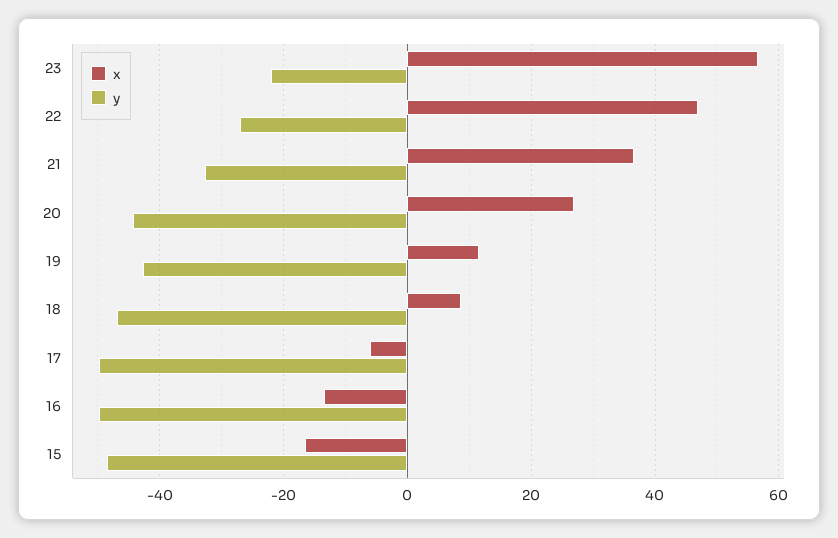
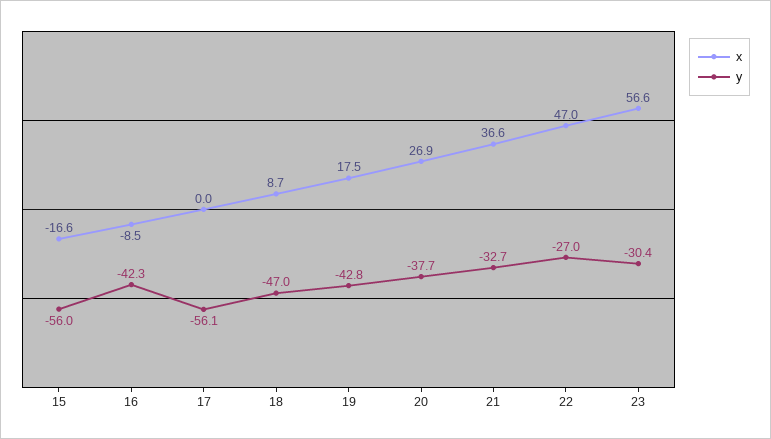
y, 23: -22 -> -30.4
y, 20: -44 -> -37.7
x, 19: 12 -> 17.5
x, 17: -6 -> 0
y, 17: -50 -> -56.1
x, 16: -14 -> -8.5
y, 16: -50 -> -42.3
y, 15: -48 -> -56

